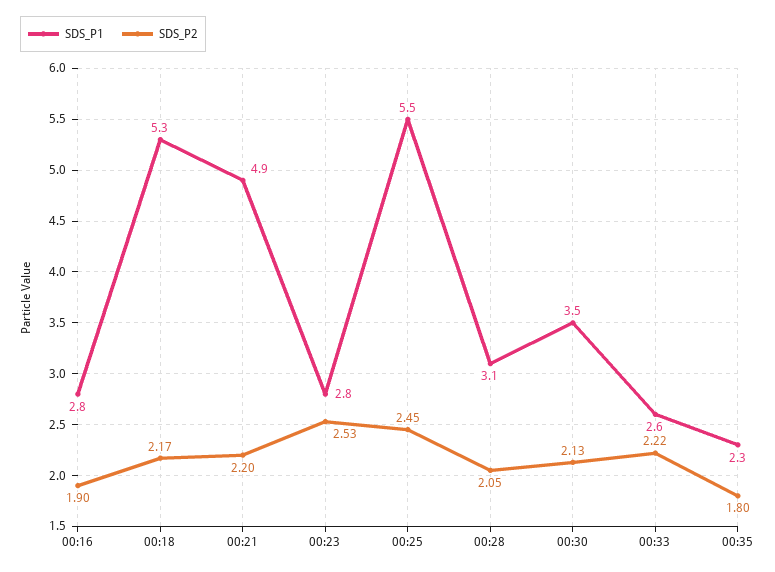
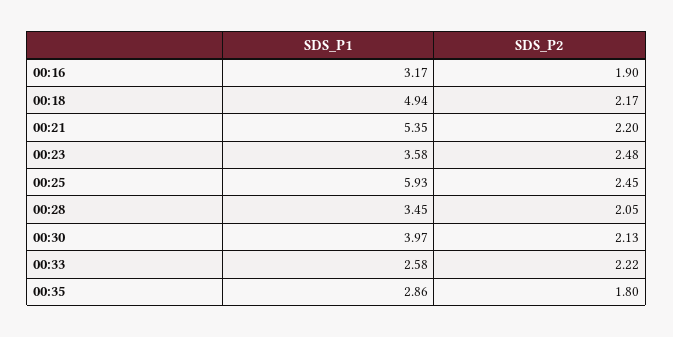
SDS_P1, 00:16: 2.8 -> 3.17
SDS_P1, 00:18: 5.3 -> 4.94
SDS_P1, 00:21: 4.9 -> 5.35
SDS_P1, 00:23: 2.8 -> 3.58
SDS_P2, 00:23: 2.53 -> 2.48
SDS_P1, 00:25: 5.5 -> 5.93
SDS_P1, 00:28: 3.1 -> 3.45
SDS_P1, 00:30: 3.5 -> 3.97
SDS_P1, 00:35: 2.3 -> 2.86

